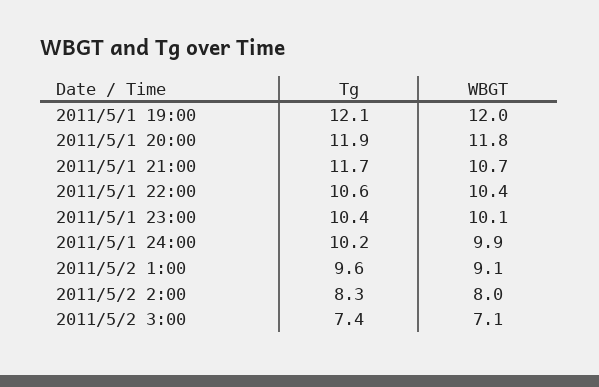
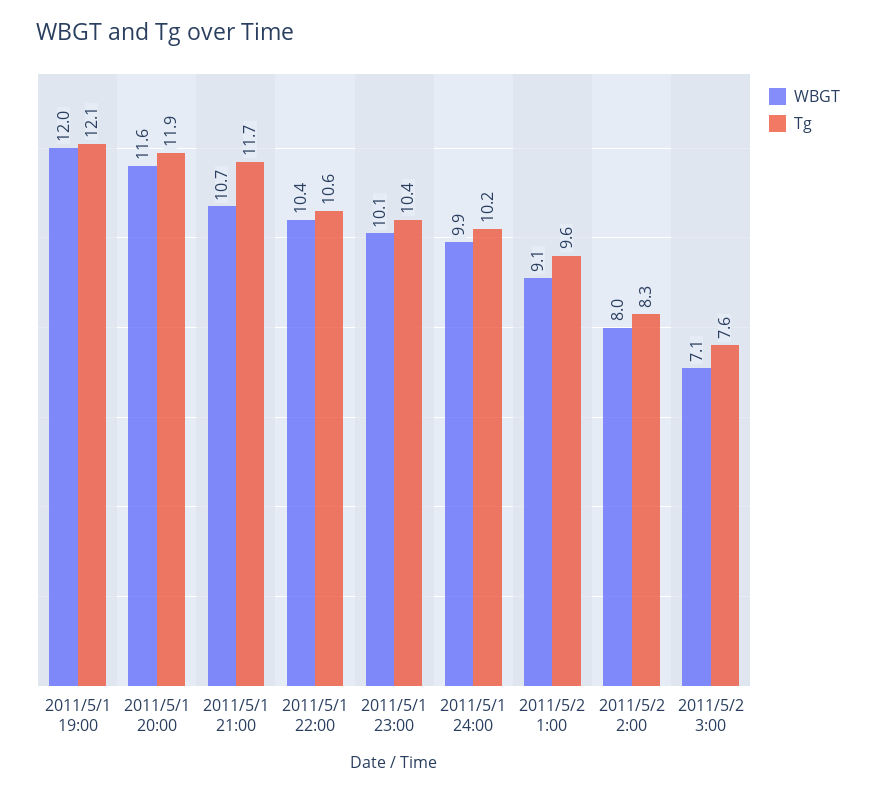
WBGT, 2011/5/1 20:00: 11.8 -> 11.6
Tg, 2011/5/2 3:00: 7.4 -> 7.6

